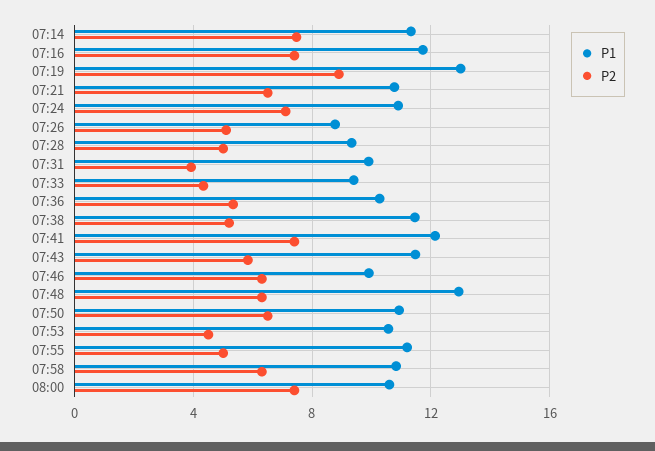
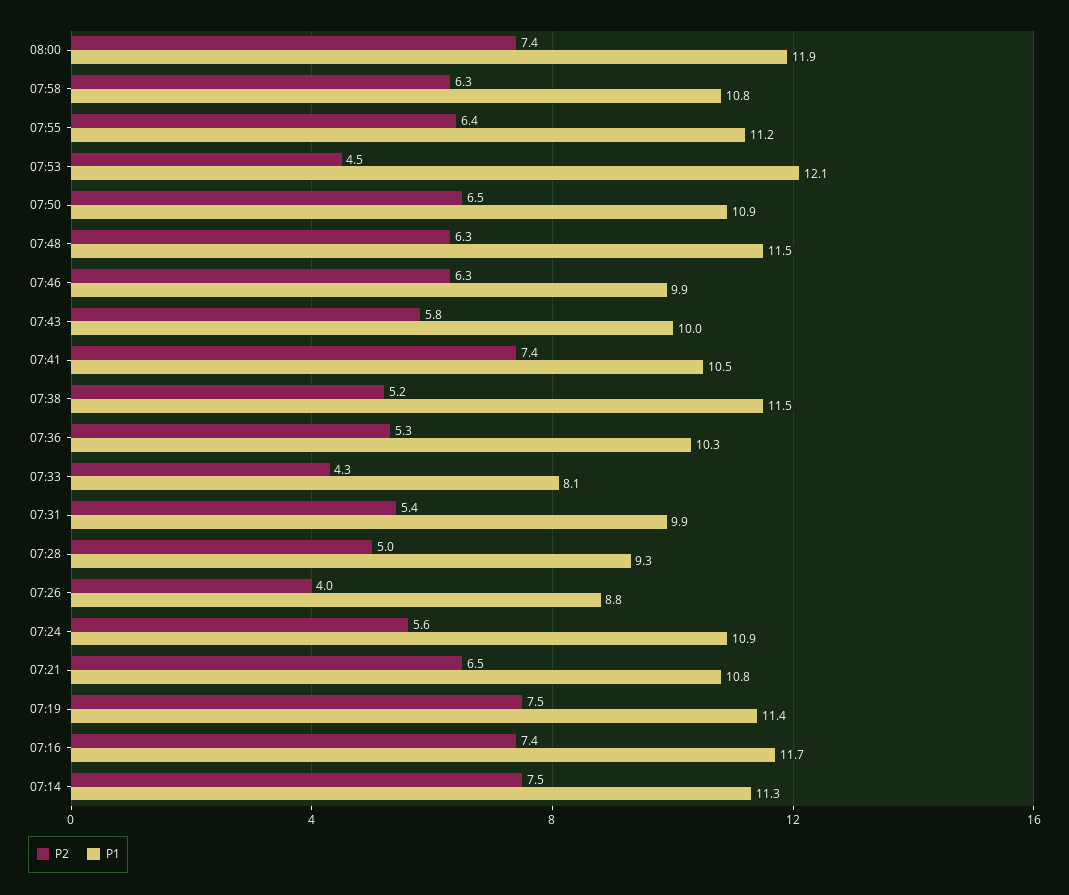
P1, 07:19: 13 -> 11.4
P2, 07:19: 9 -> 7.5
P2, 07:24: 7 -> 5.6
P2, 07:26: 5 -> 4
P2, 07:31: 4 -> 5.4
P1, 07:33: 9.5 -> 8.1
P1, 07:41: 12 -> 10.5
P1, 07:43: 11.5 -> 10
P1, 07:48: 13 -> 11.5
P1, 07:53: 10.5 -> 12.1
P2, 07:55: 5 -> 6.4
P1, 08:00: 10.5 -> 11.9

